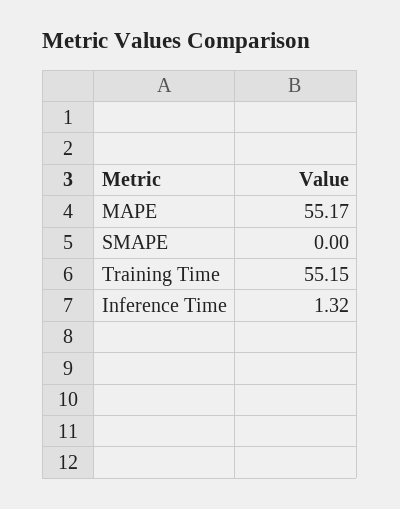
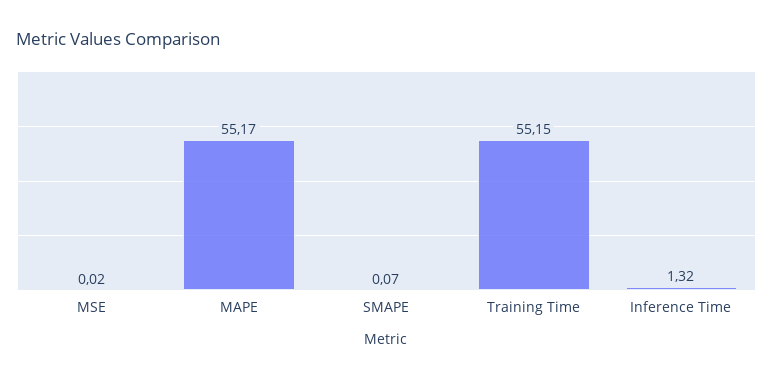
SMAPE: 0 -> 0.07
MSE: none -> 0.02

